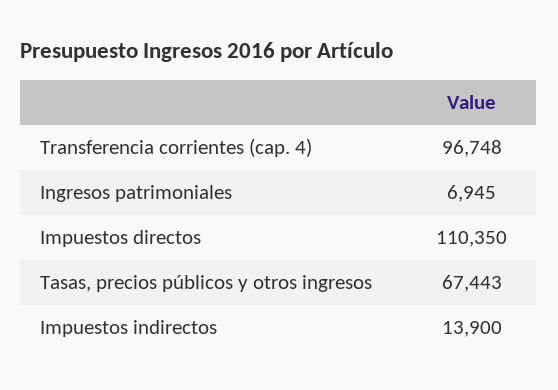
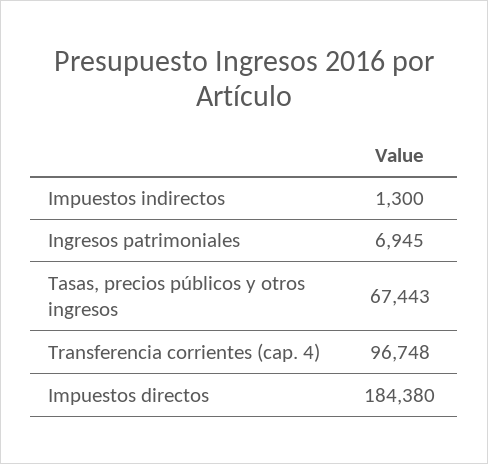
Impuestos directos: 110350 -> 184380
Impuestos indirectos: 13900 -> 1300

